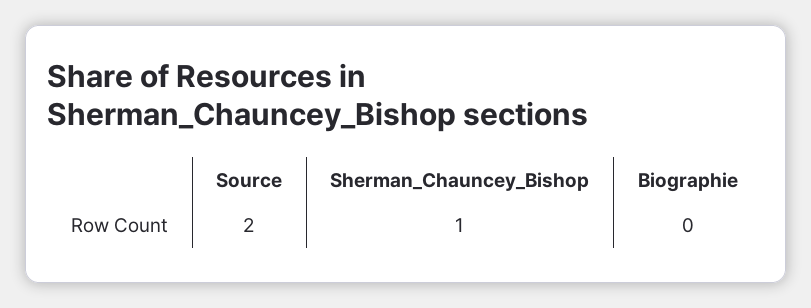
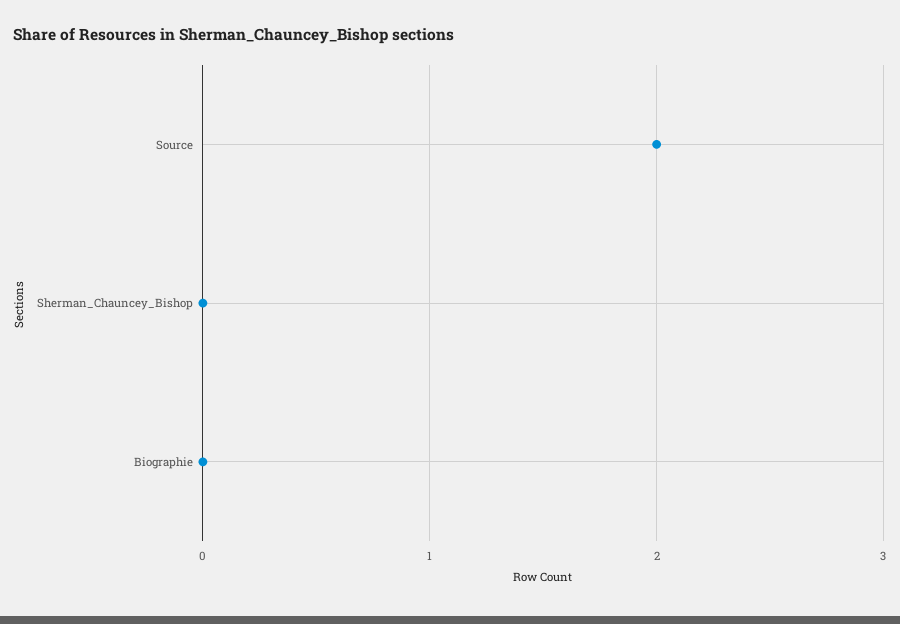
Sherman_Chauncey_Bishop: 1 -> 0

